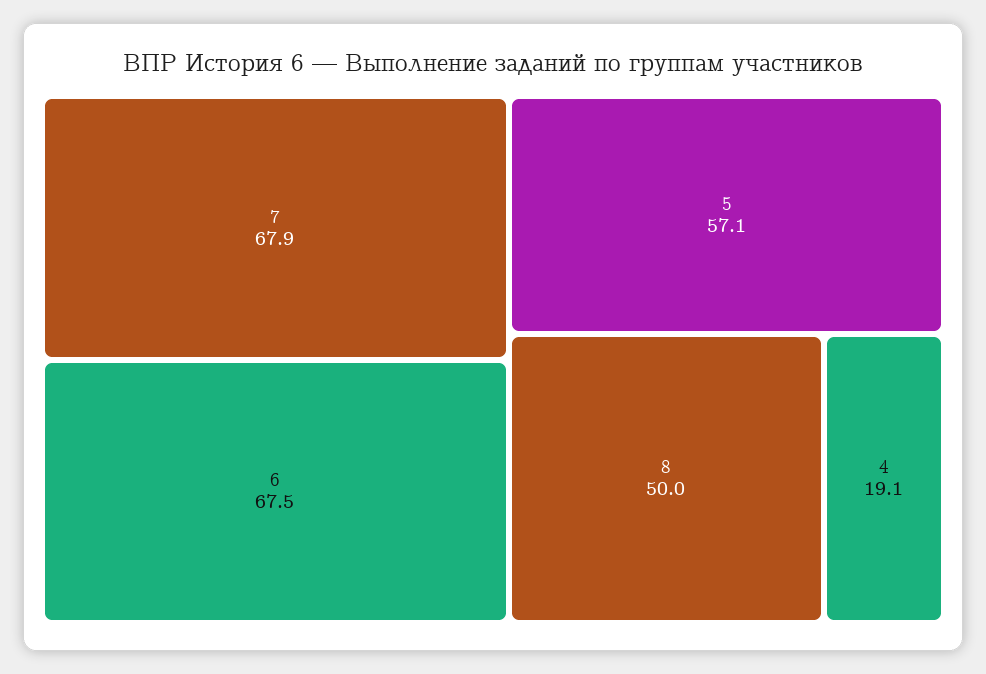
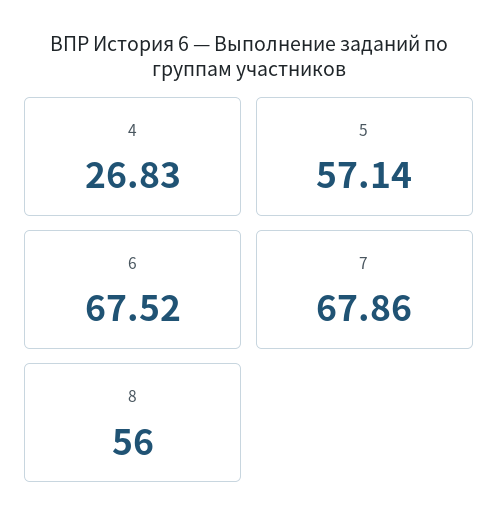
8: 50 -> 56
4: 19.1 -> 26.83

